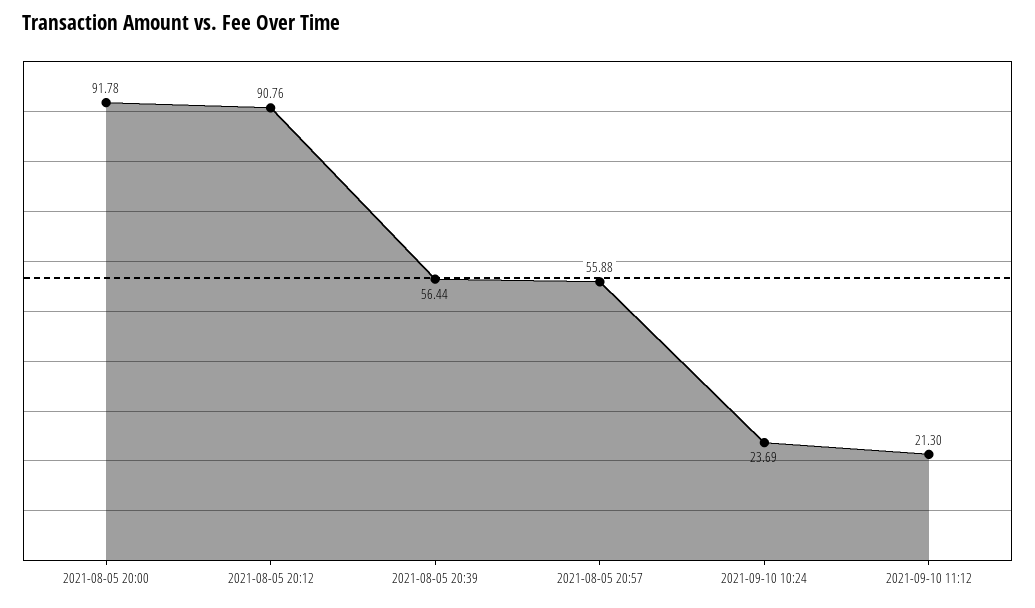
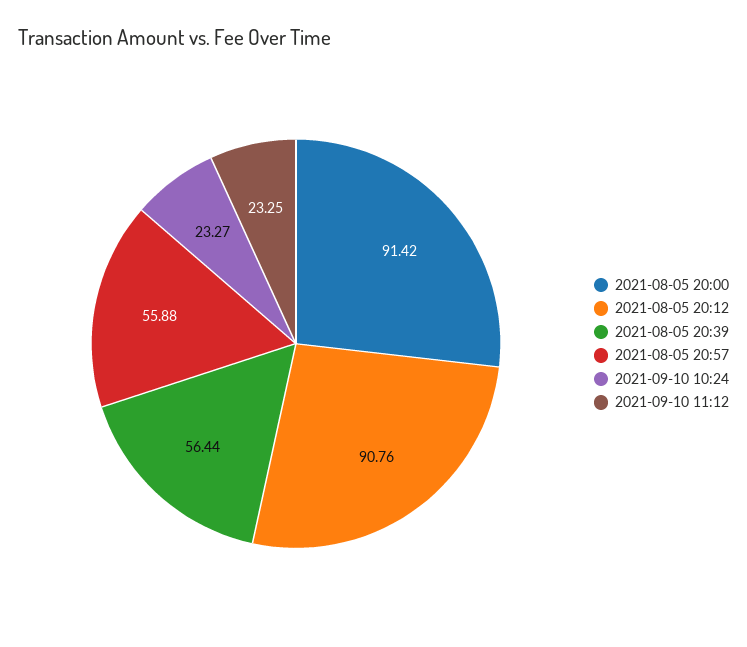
2021-08-05 20:00: 91.78 -> 91.42
2021-09-10 10:24: 23.69 -> 23.27
2021-09-10 11:12: 21.3 -> 23.25

